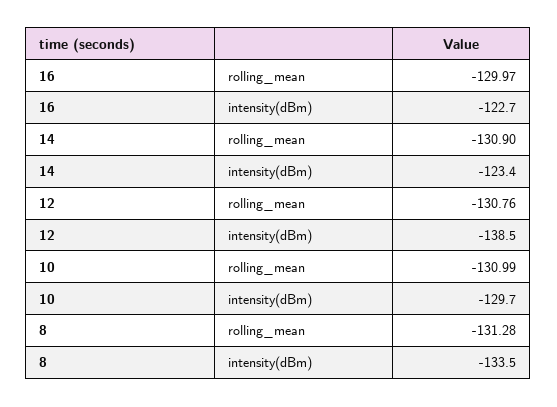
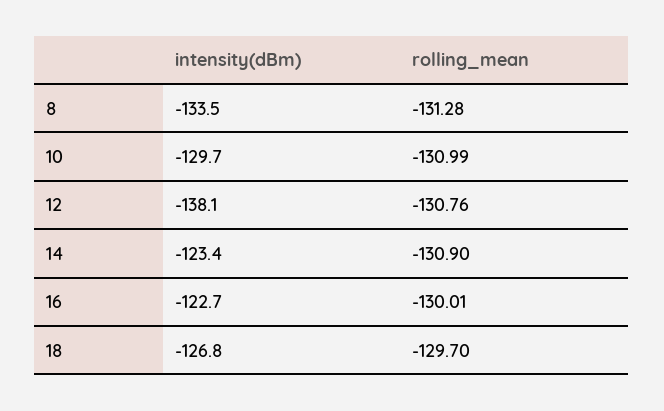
16, rolling_mean: -129.97 -> -130.01
12, intensity(dBm): -138.5 -> -138.1
18, intensity(dBm): none -> -126.8
18, rolling_mean: none -> -129.7

